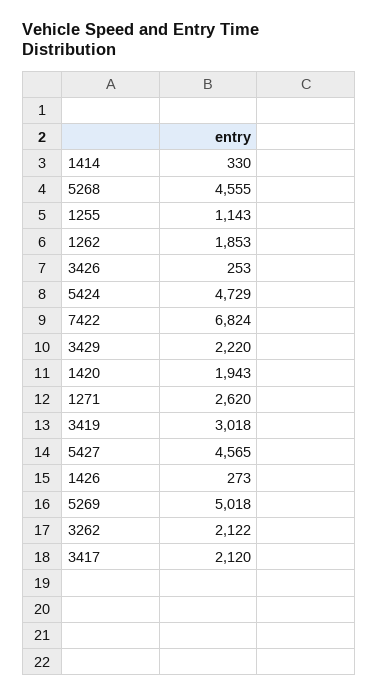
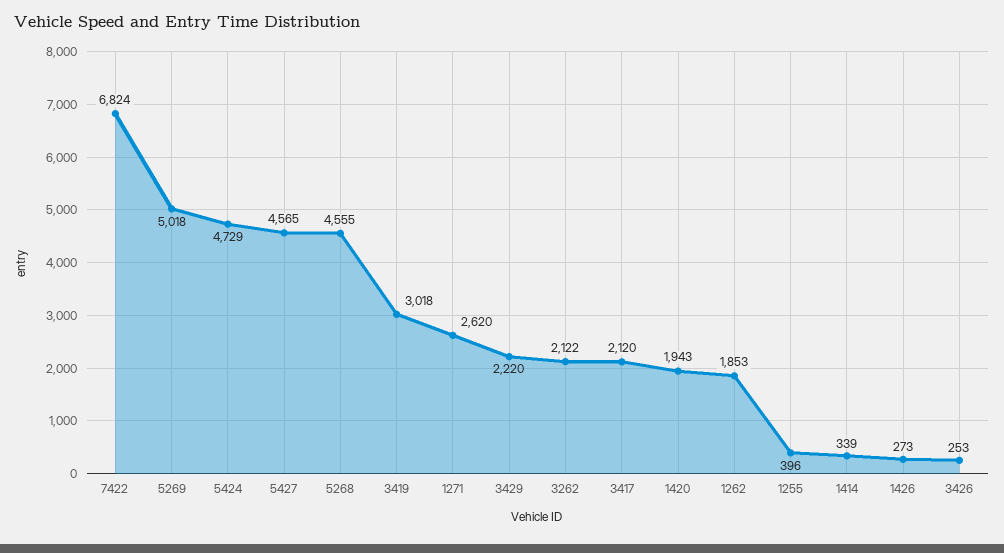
1414: 330 -> 339
1255: 1143 -> 396

